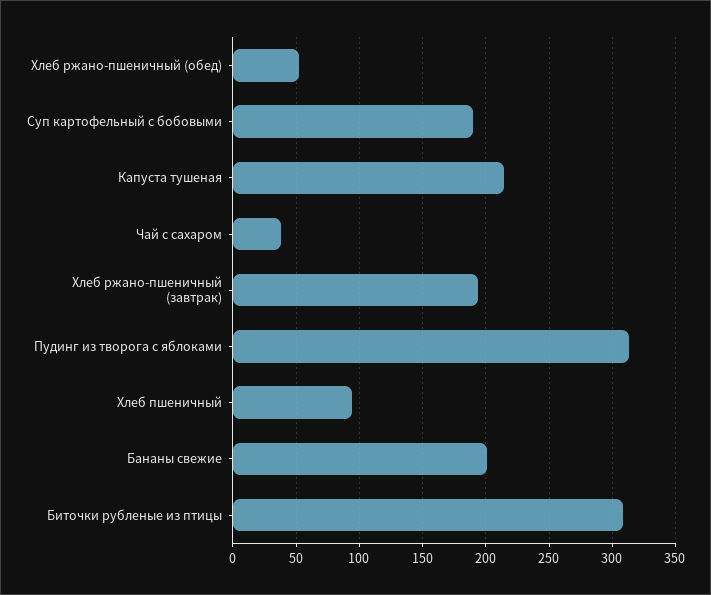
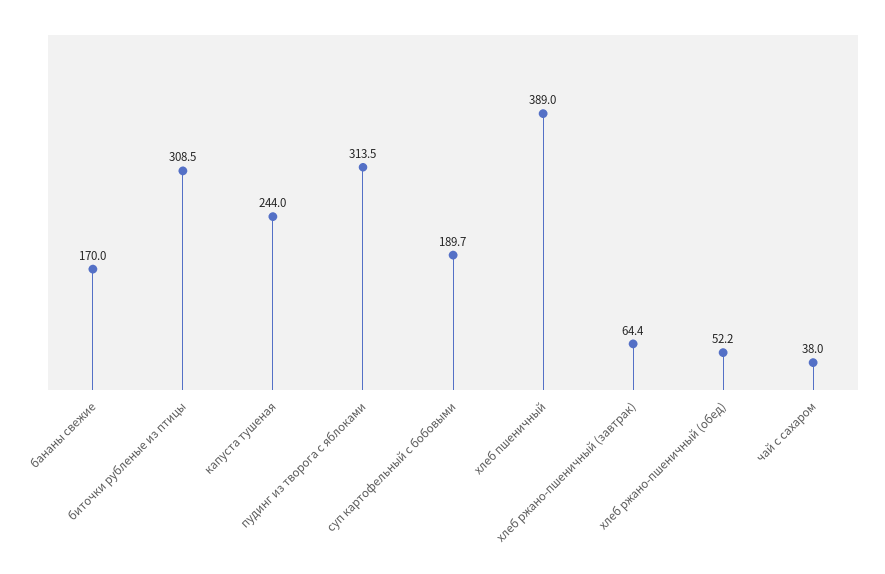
Капуста тушеная: 215 -> 244
Хлеб ржано-пшеничный (завтрак): 195 -> 64.4
Хлеб пшеничный: 95 -> 389
Бананы свежие: 200 -> 170

